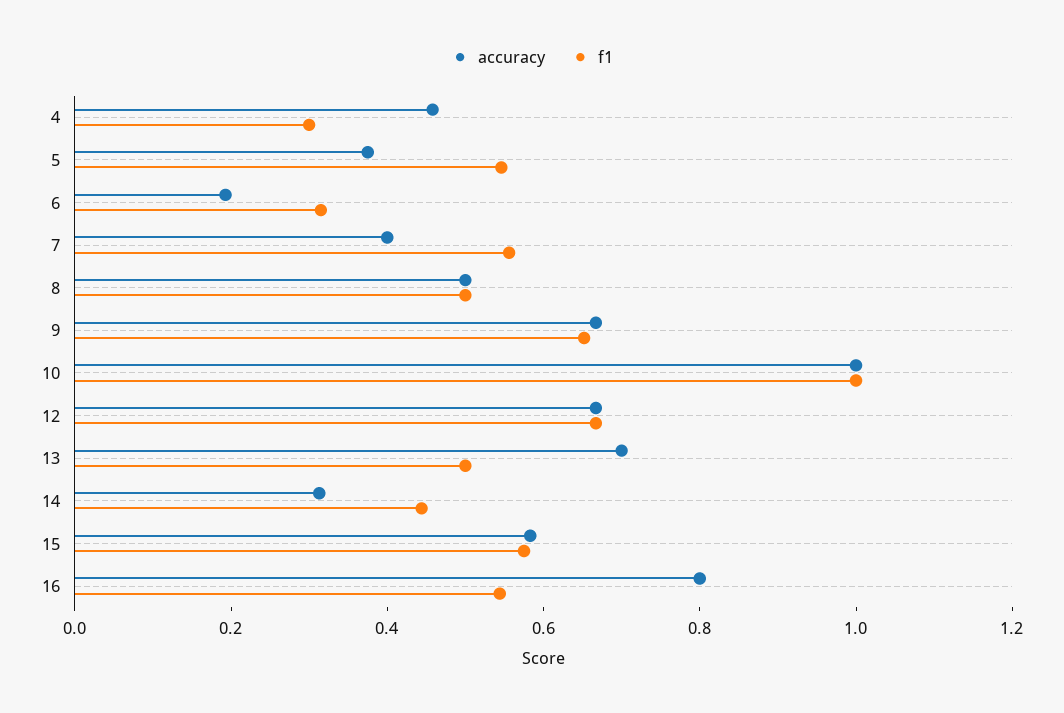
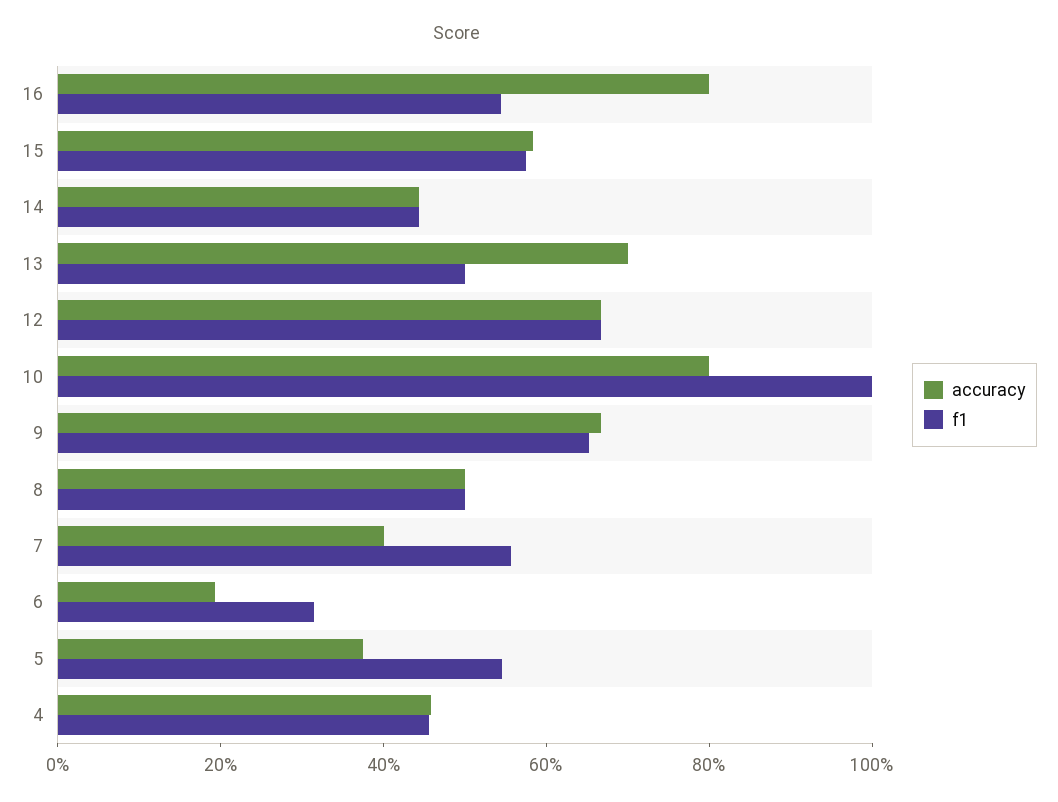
f1, 4: 0.3 -> 0.45
accuracy, 10: 1 -> 0.8
accuracy, 14: 0.3 -> 0.45

